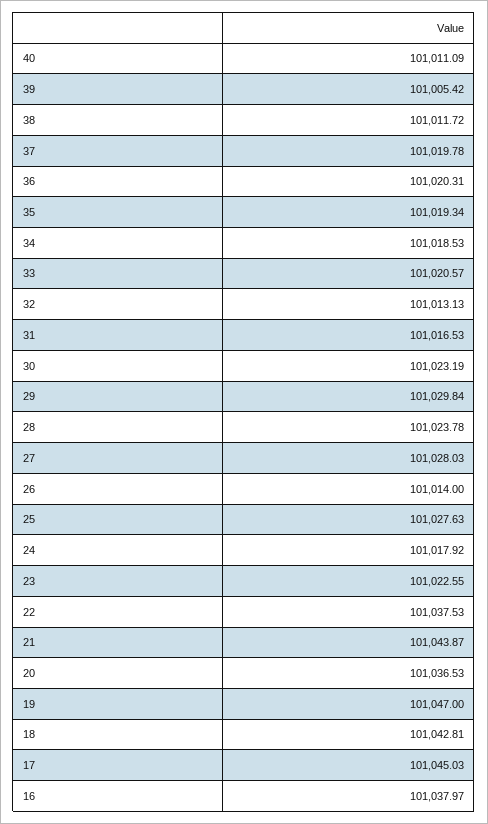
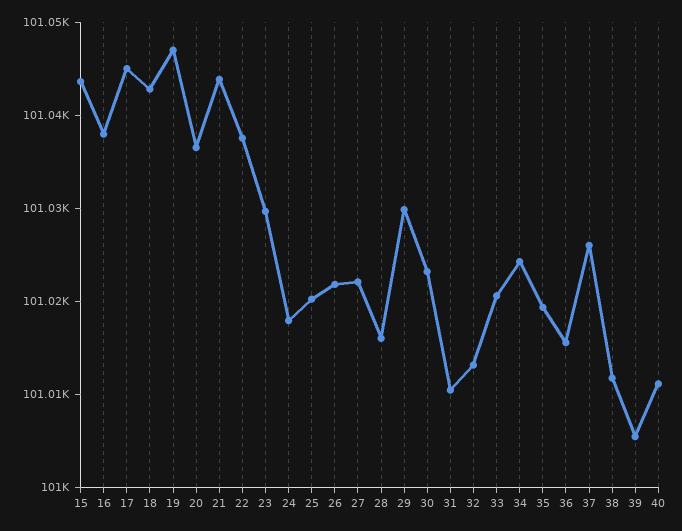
37: 101019.78 -> 101026
36: 101020.31 -> 101016
34: 101018.53 -> 101024
31: 101016.53 -> 101010
28: 101023.78 -> 101016
27: 101028.03 -> 101022
26: 101014 -> 101022
25: 101027.63 -> 101020
23: 101022.55 -> 101030
15: none -> 101044

